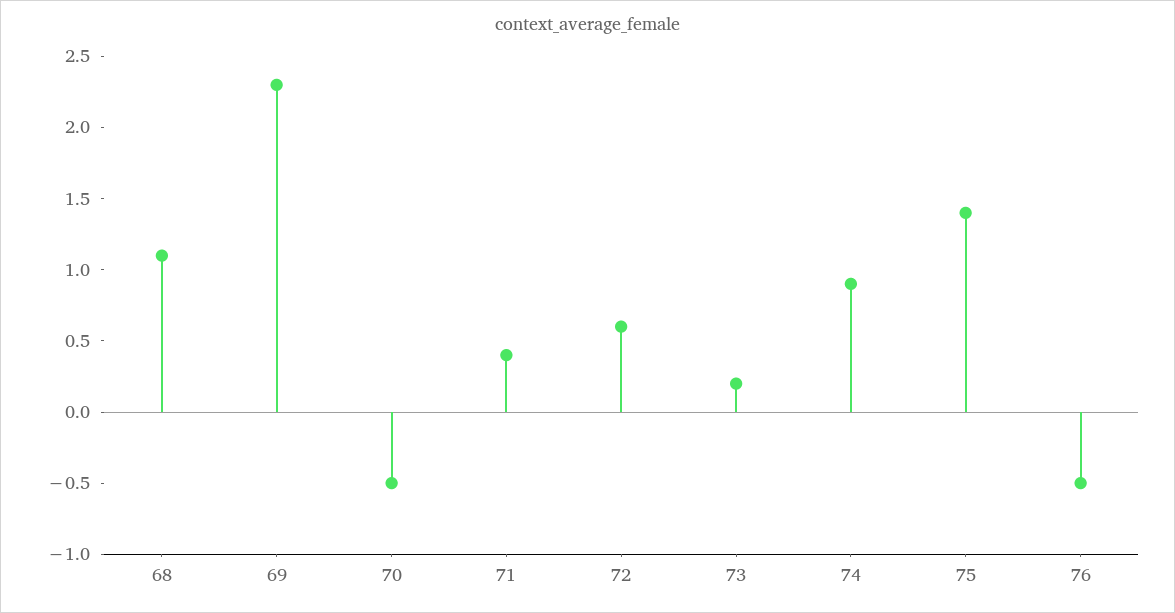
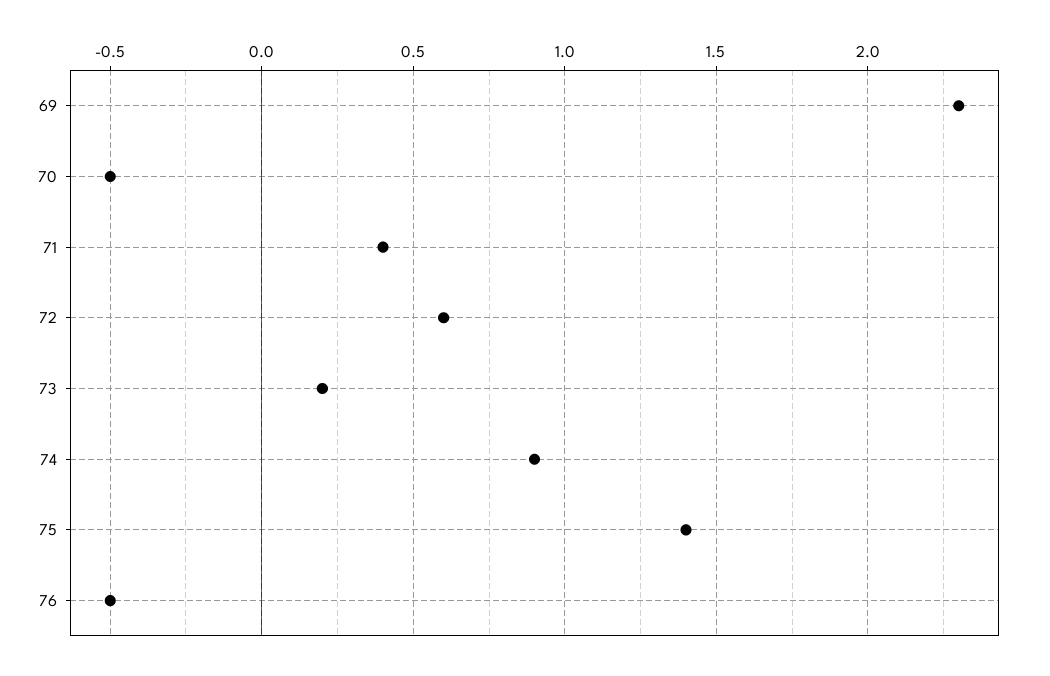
68: 1.1 -> none

